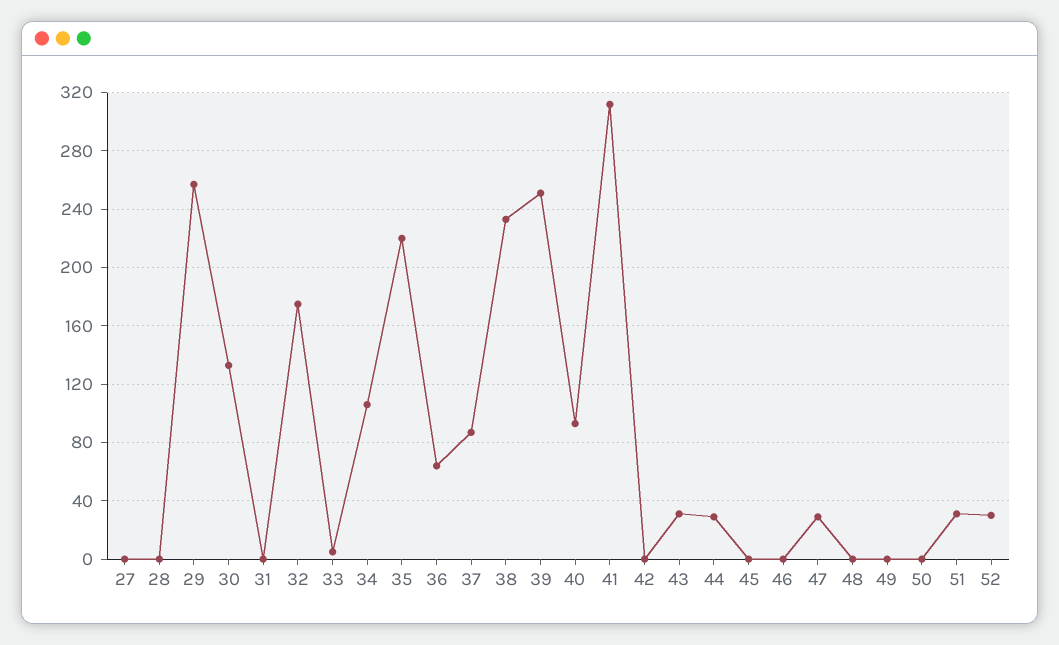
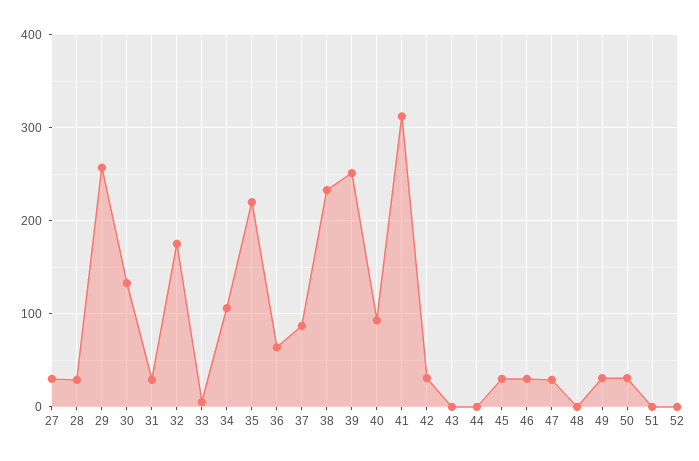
27: 0 -> 30
28: 0 -> 30
31: 0 -> 30
42: 0 -> 30
43: 30 -> 0
44: 30 -> 0
45: 0 -> 30
46: 0 -> 30
49: 0 -> 30
50: 0 -> 30
51: 30 -> 0
52: 30 -> 0

